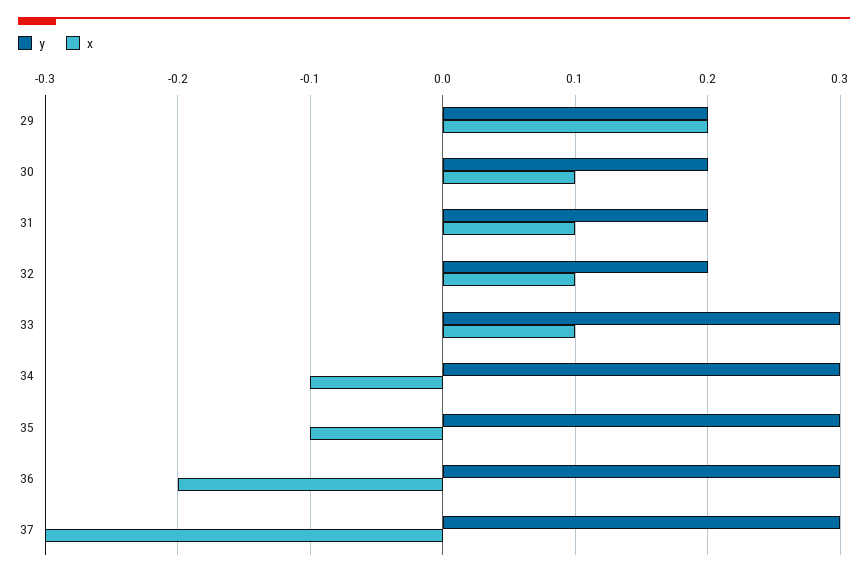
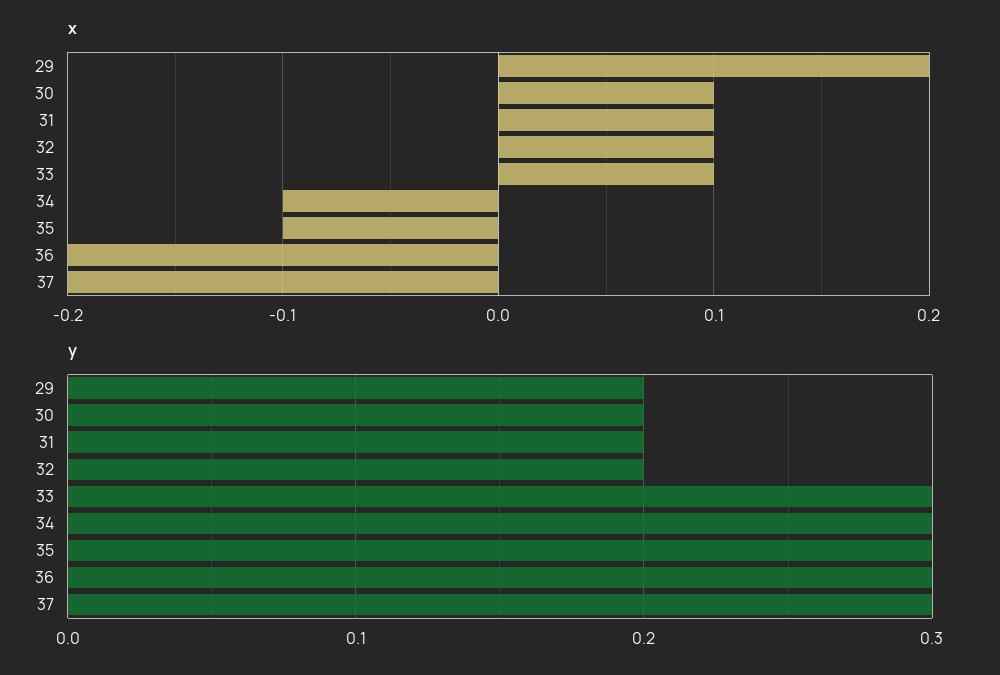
x, 37: -0.3 -> -0.2

